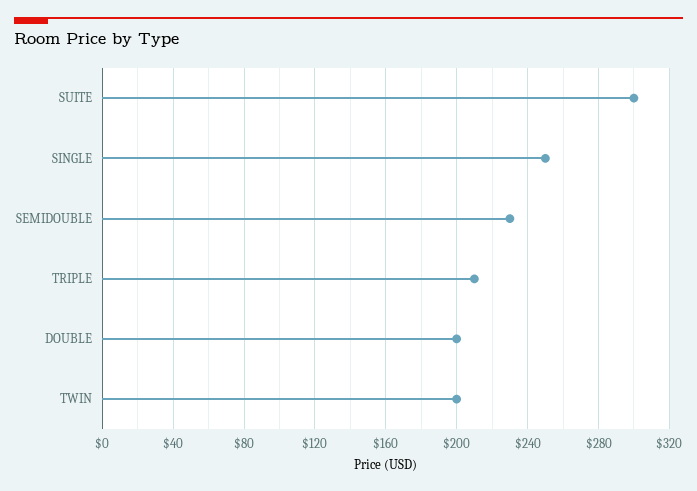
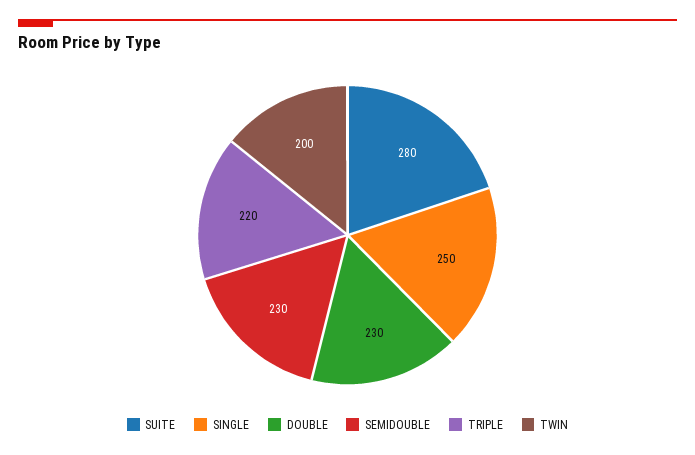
SUITE: 300 -> 280
TRIPLE: 210 -> 220
DOUBLE: 200 -> 230

